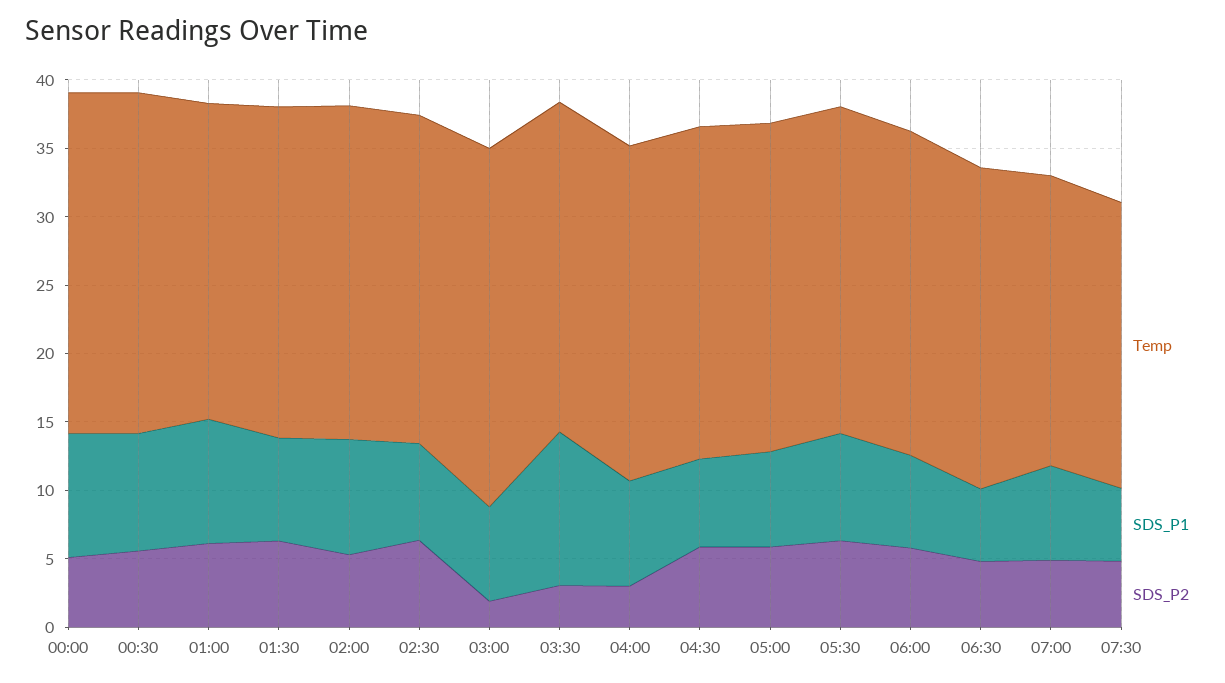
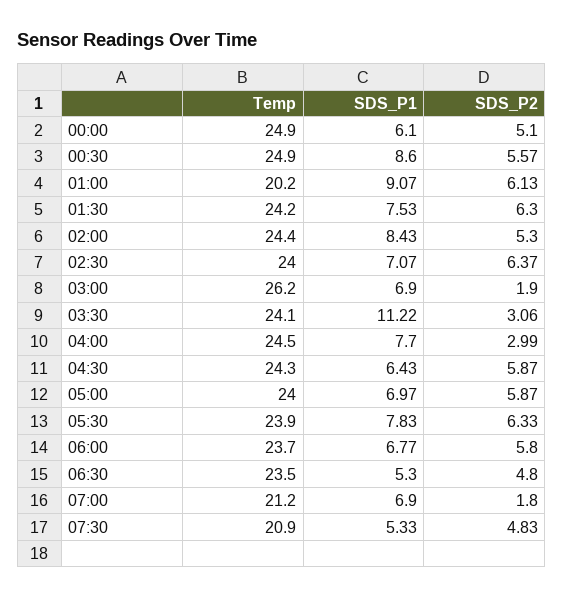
SDS_P1, 00:00: 9 -> 6.1
Temp, 01:00: 23 -> 20.2
SDS_P2, 07:00: 5 -> 1.8

